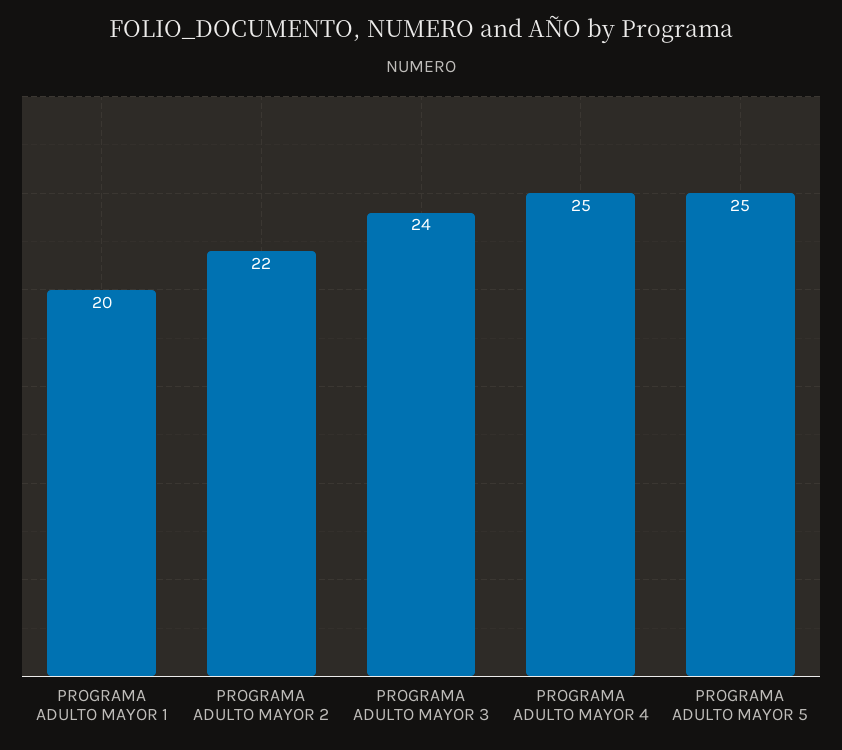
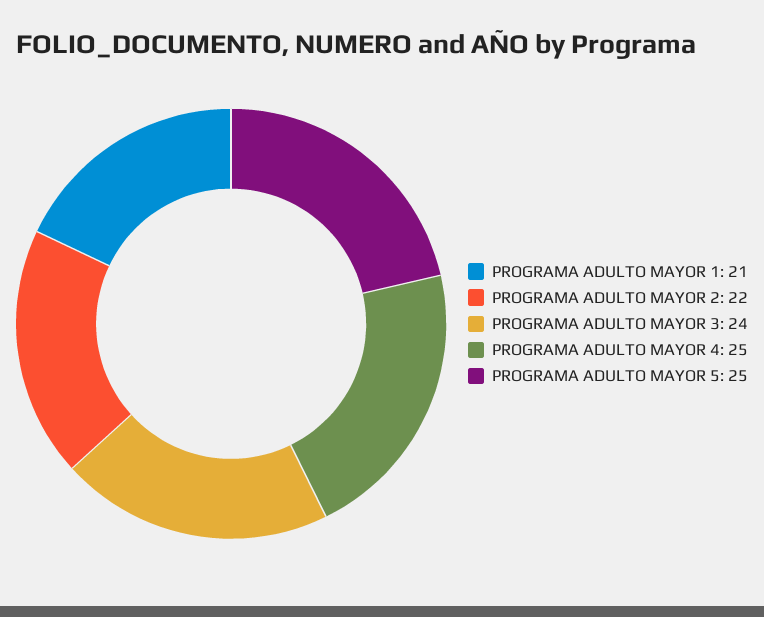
PROGRAMA ADULTO MAYOR 1: 20 -> 21

